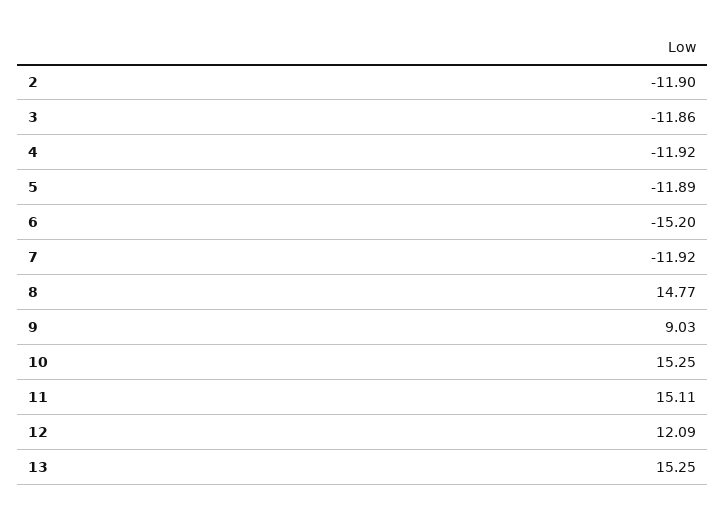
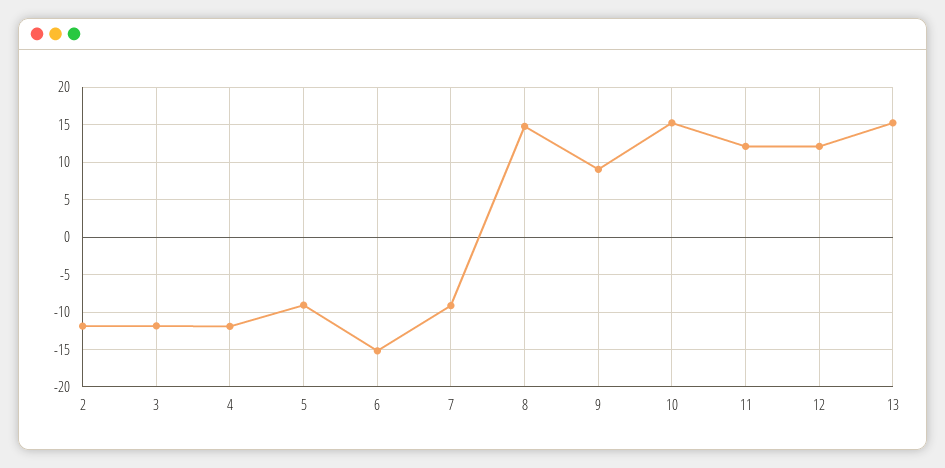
5: -11.89 -> -9
7: -11.92 -> -9
11: 15.11 -> 12

